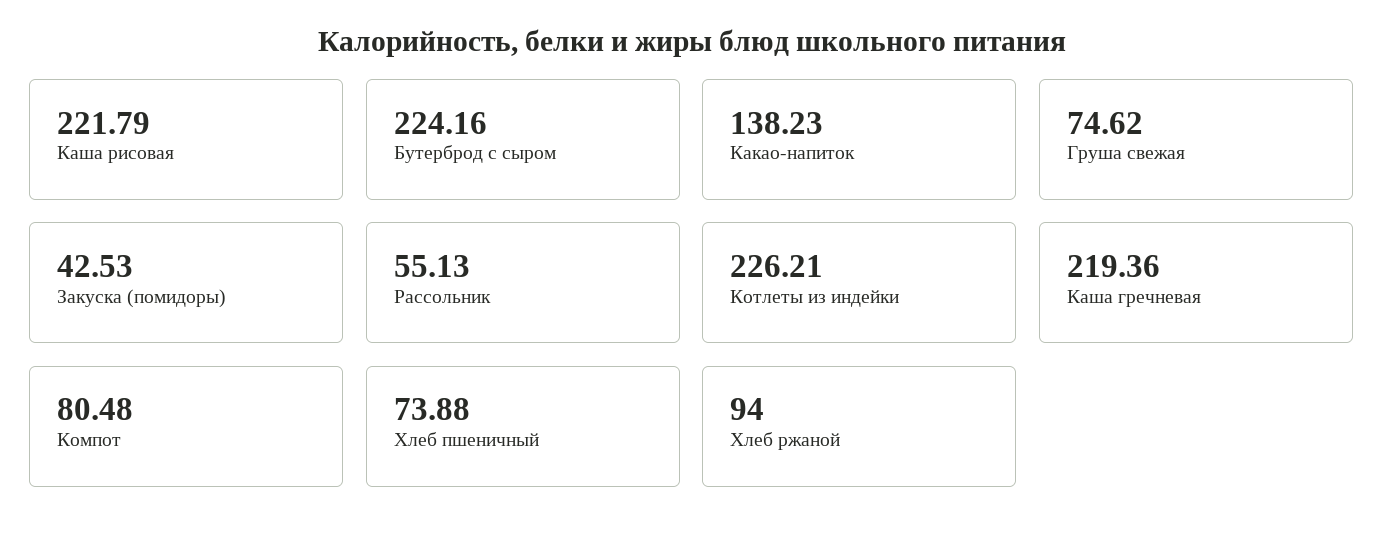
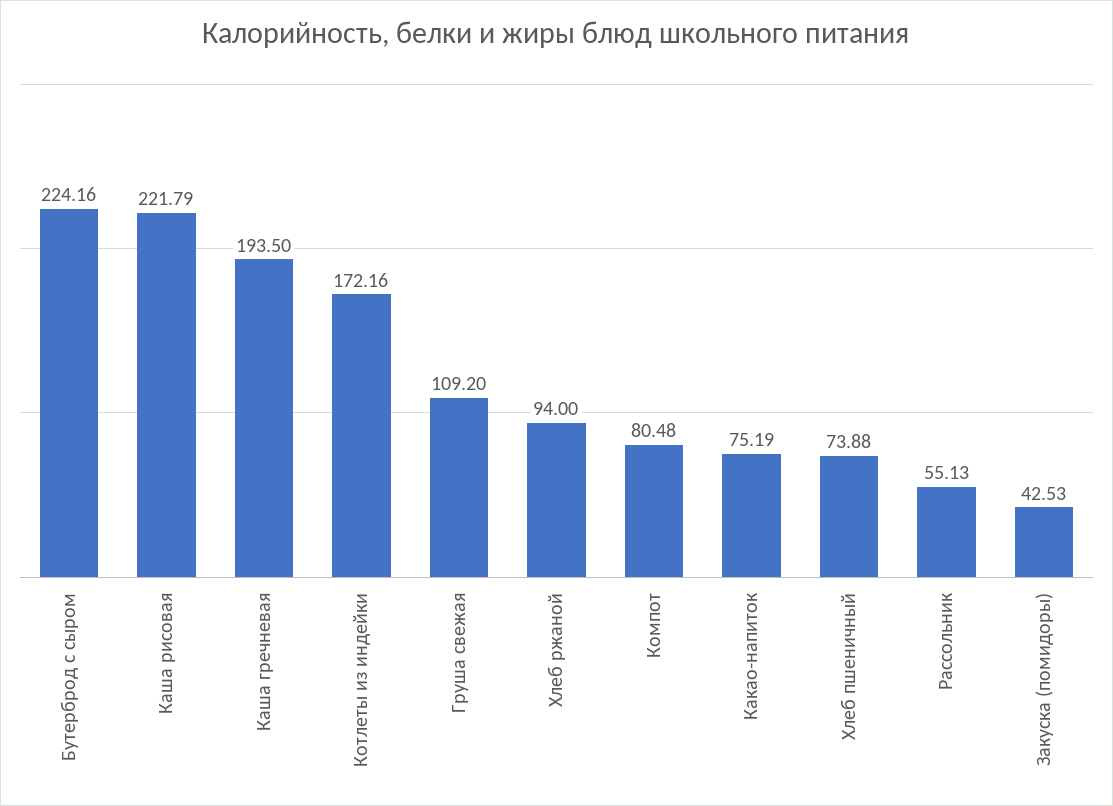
Какао-напиток: 138.23 -> 75.19
Груша свежая: 74.62 -> 109.2
Котлеты из индейки: 226.21 -> 172.16
Каша гречневая: 219.36 -> 193.5

